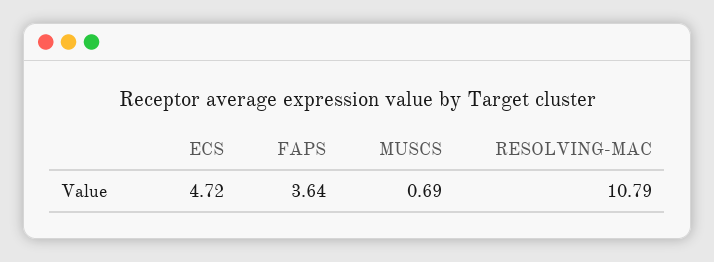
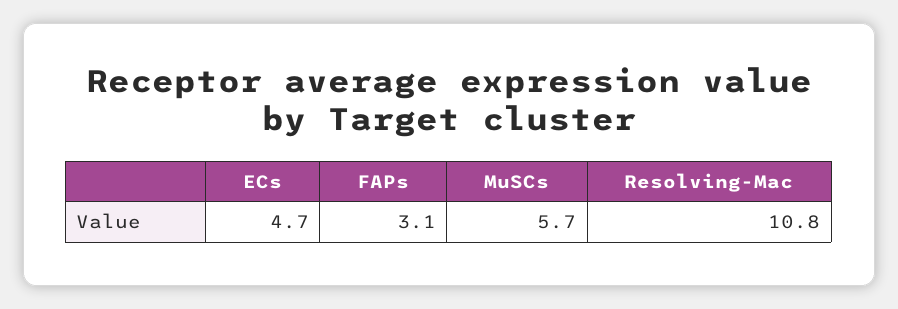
FAPS: 3.64 -> 3.1
MUSCS: 0.69 -> 5.7

